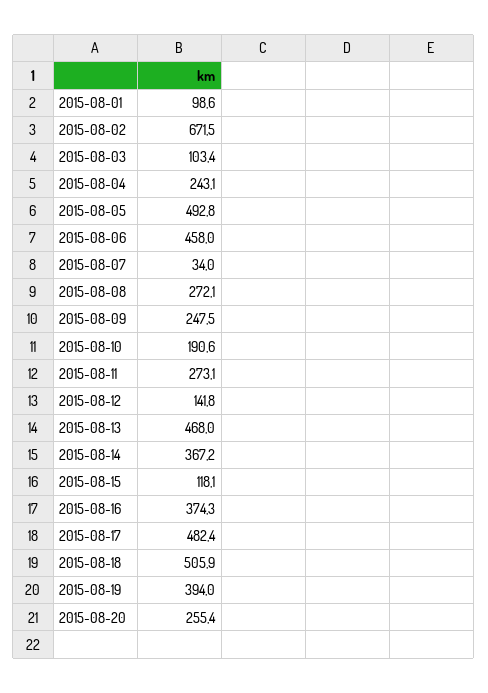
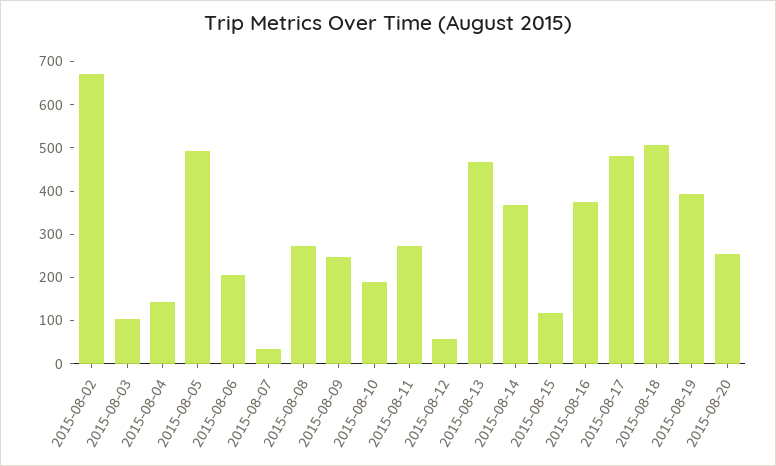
2015-08-01: 98.6 -> none
2015-08-04: 243.1 -> 140
2015-08-06: 458 -> 200
2015-08-12: 141.8 -> 60

